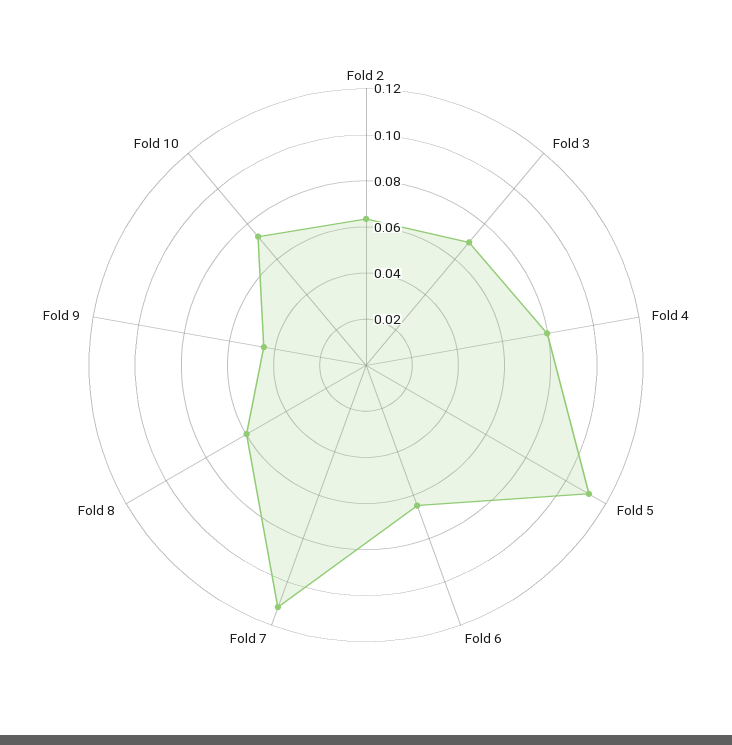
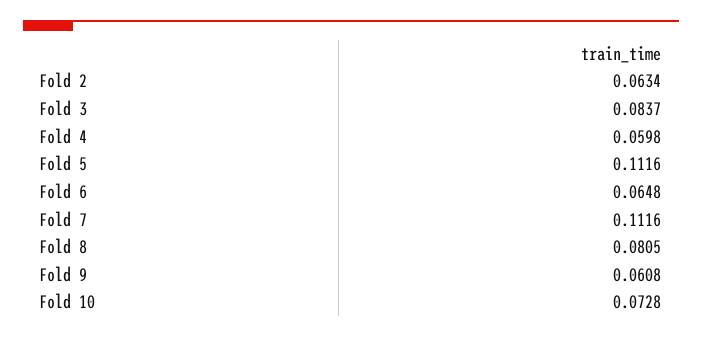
Fold 3: 0.07 -> 0.0837
Fold 4: 0.08 -> 0.0598
Fold 8: 0.06 -> 0.0805
Fold 9: 0.045 -> 0.0608

